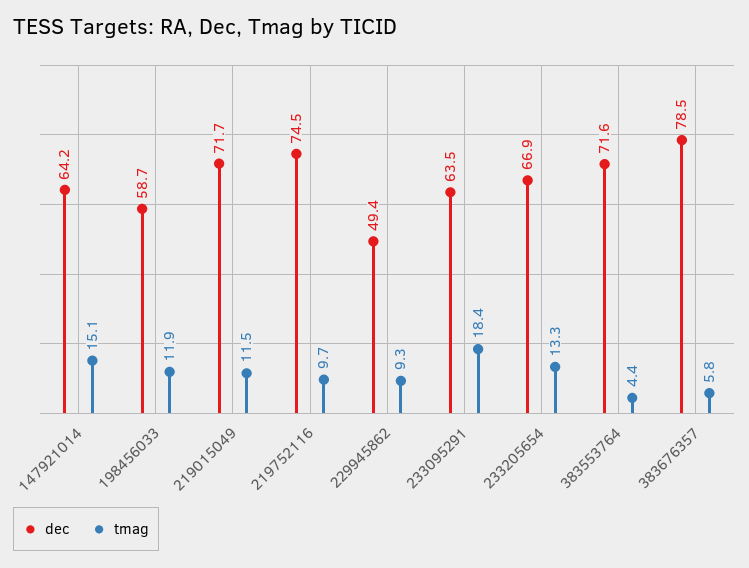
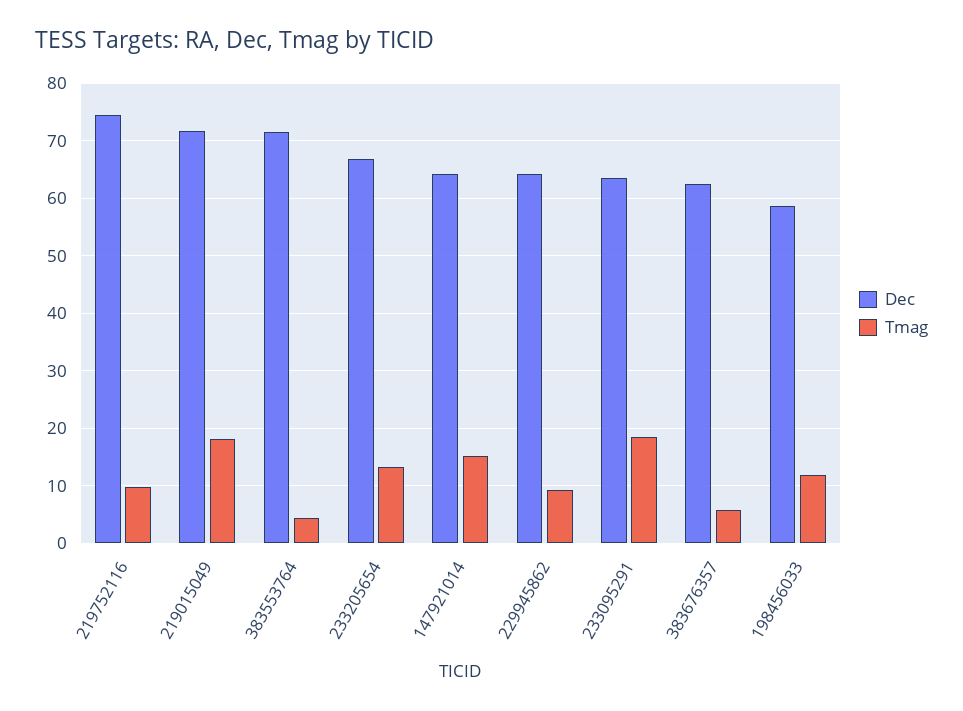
tmag, 219015049: 11.5 -> 18
dec, 229945862: 49.4 -> 64
dec, 383676357: 78.5 -> 62

